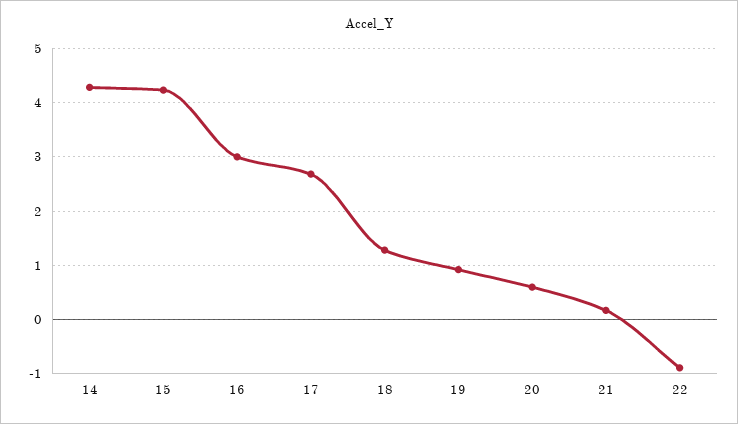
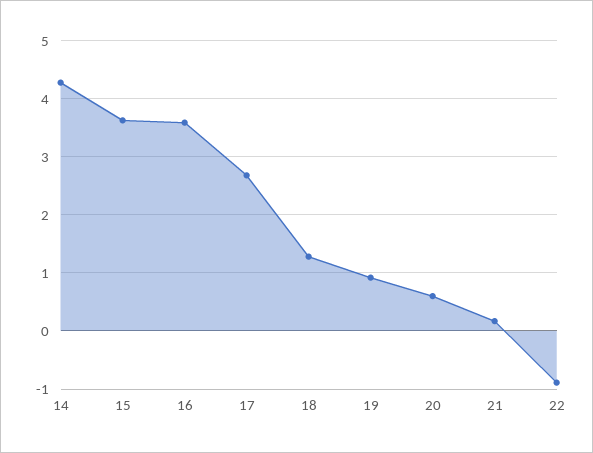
15: 4.2 -> 3.6
16: 3 -> 3.6

